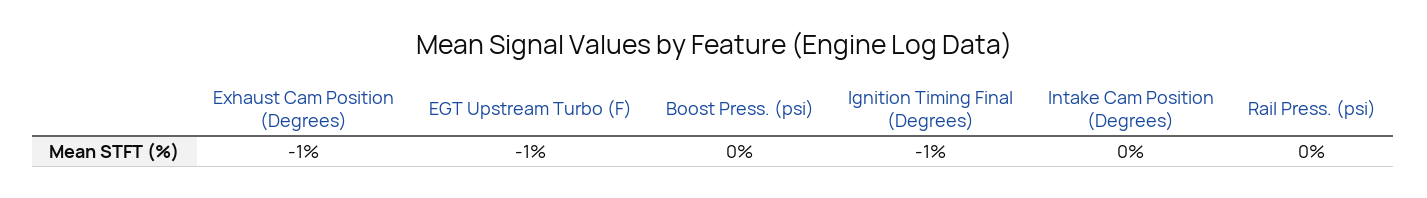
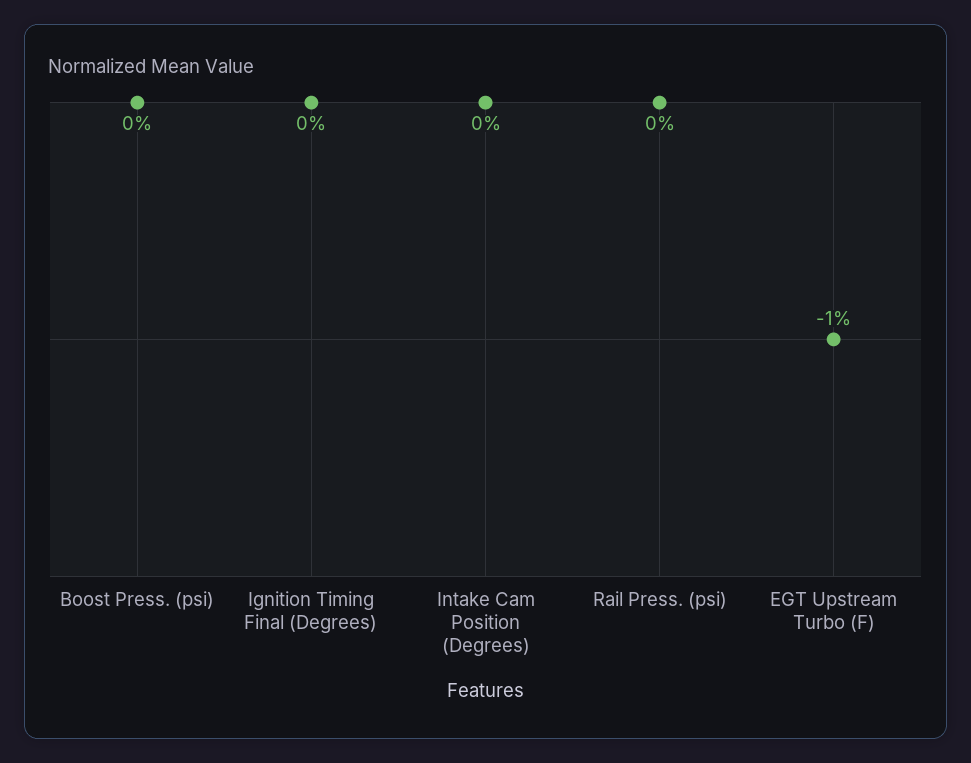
Exhaust Cam Position (Degrees): -1 -> none
Ignition Timing Final (Degrees): -1 -> 0

